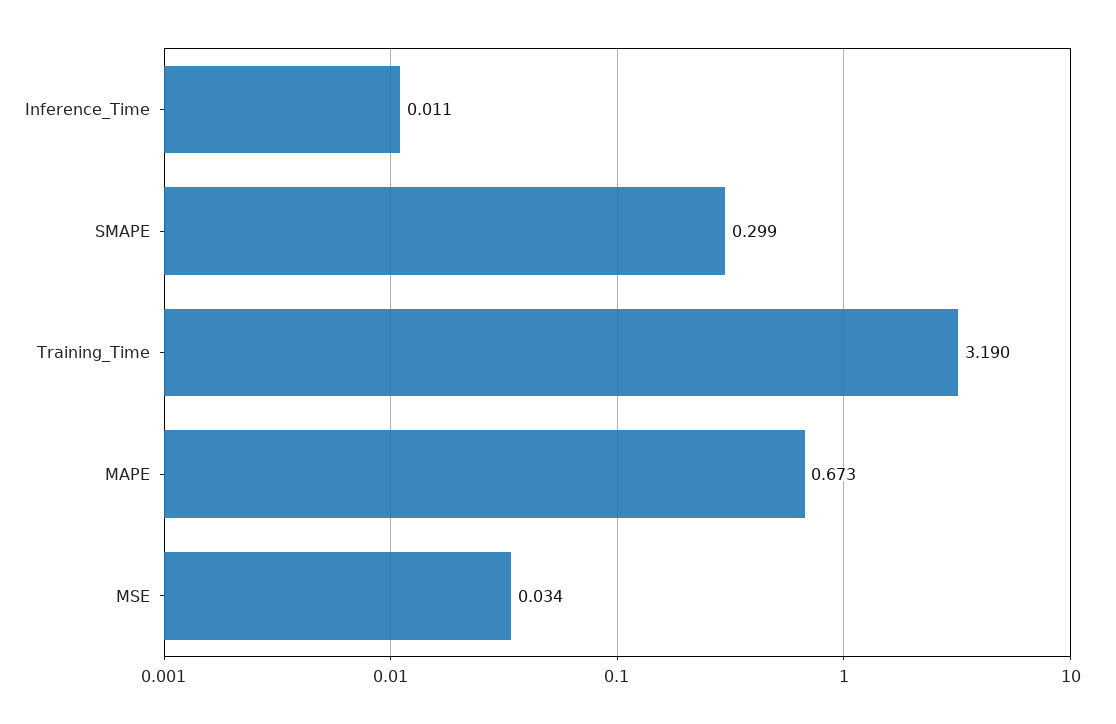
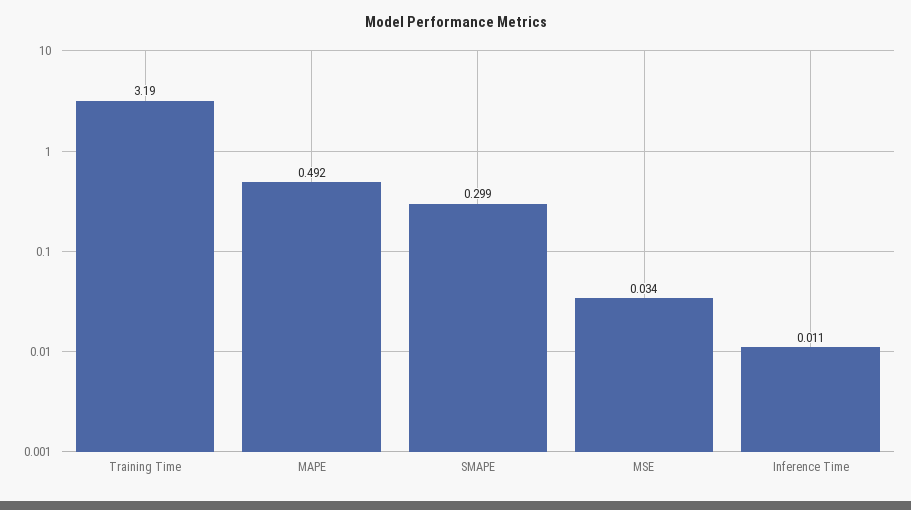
MAPE: 0.673 -> 0.492

